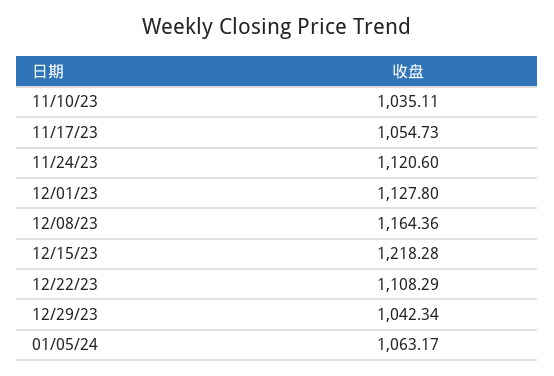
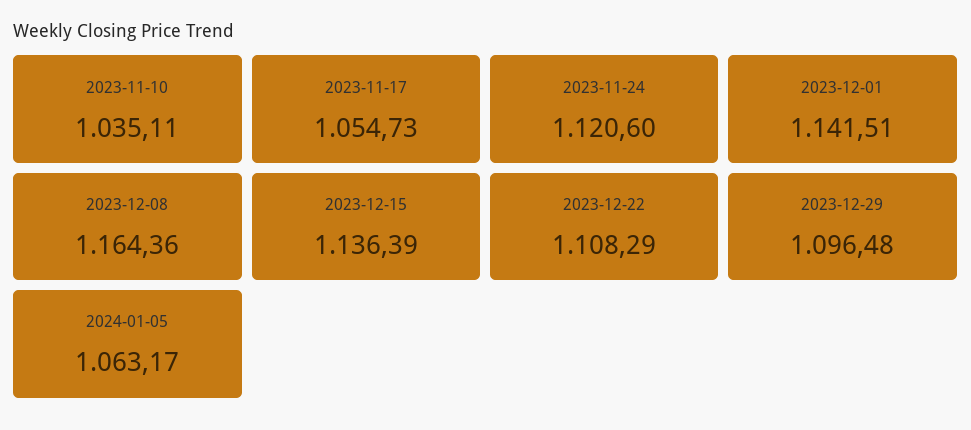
12/01/23: 1127.8 -> 1141.51
12/15/23: 1218.28 -> 1136.39
12/29/23: 1042.34 -> 1096.48

